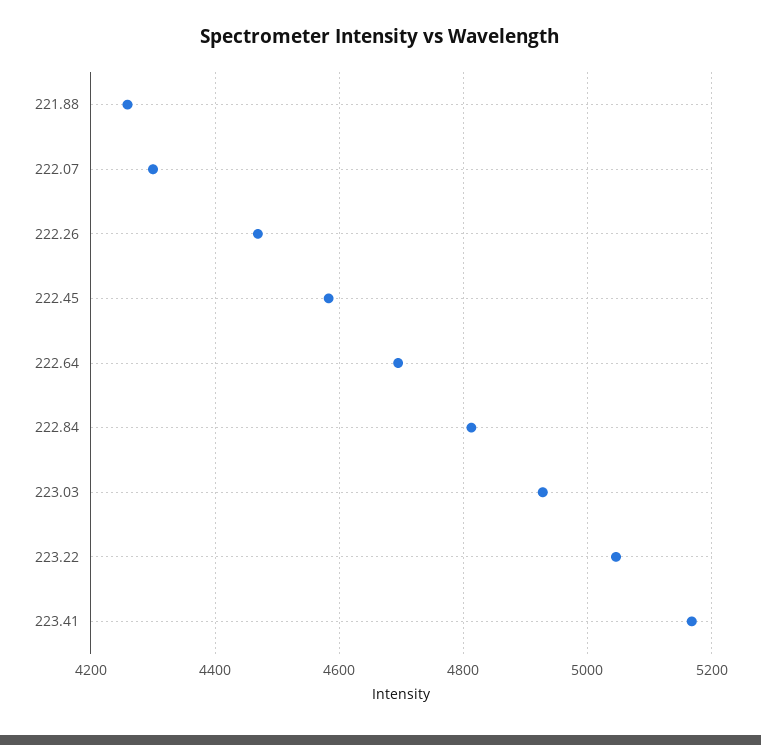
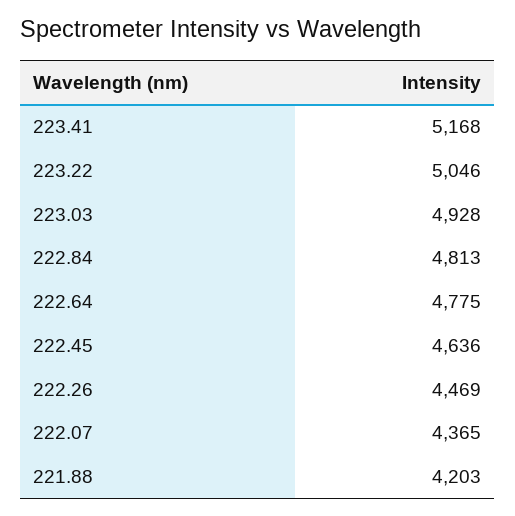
221.88: 4260 -> 4203
222.07: 4300 -> 4365
222.45: 4580 -> 4636
222.64: 4700 -> 4775

